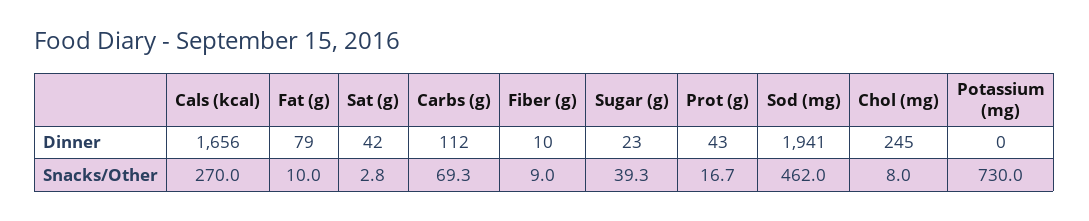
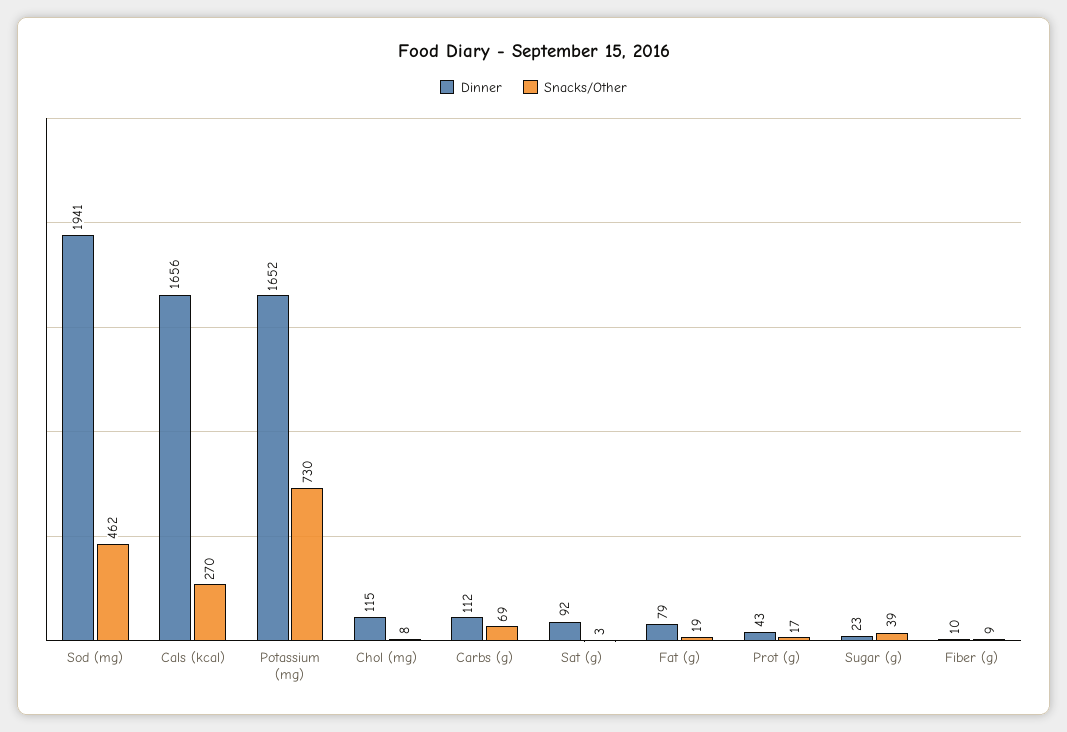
Dinner, Sat (g): 42 -> 92
Dinner, Chol (mg): 245 -> 115
Dinner, Potassium (mg): 0 -> 1652
Snacks/Other, Fat (g): 10 -> 19

